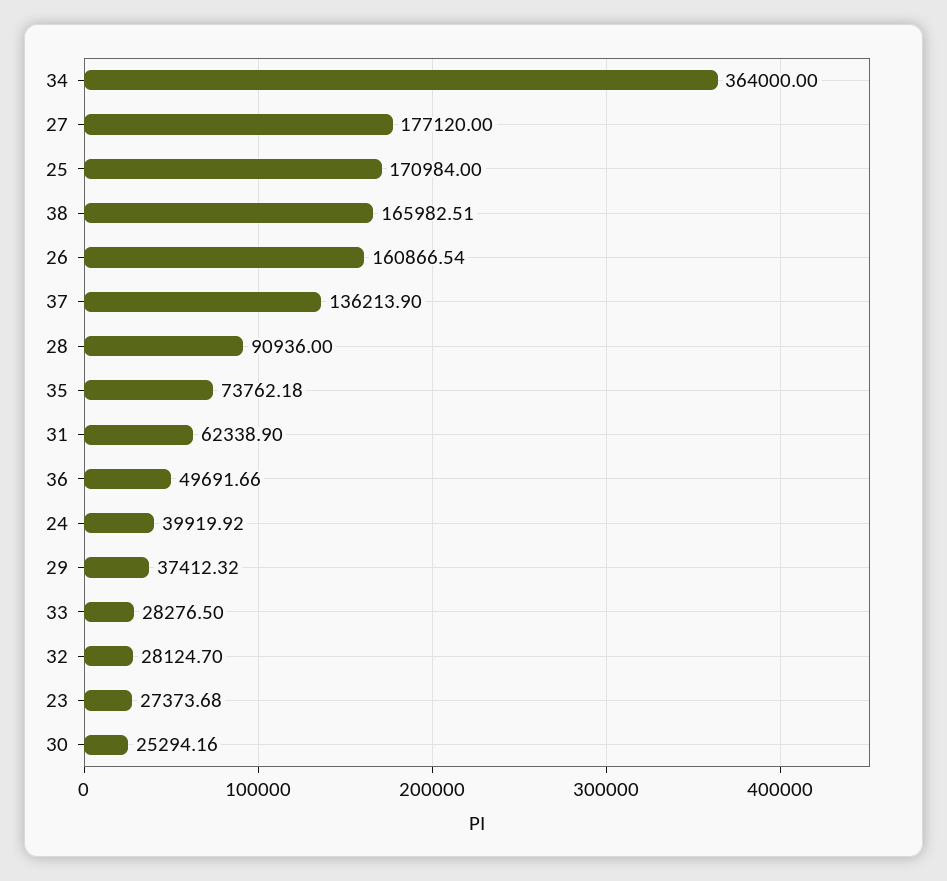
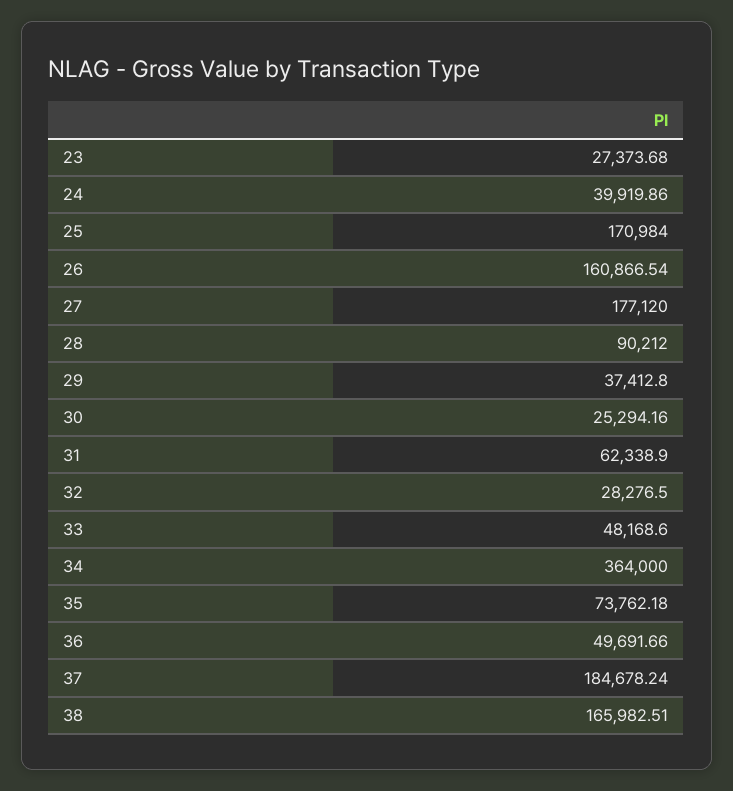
37: 136213.9 -> 184678.24
28: 90936 -> 90212
24: 39919.92 -> 39919.86
29: 37412.32 -> 37412.8
33: 28276.5 -> 48168.6
32: 28124.7 -> 28276.5

